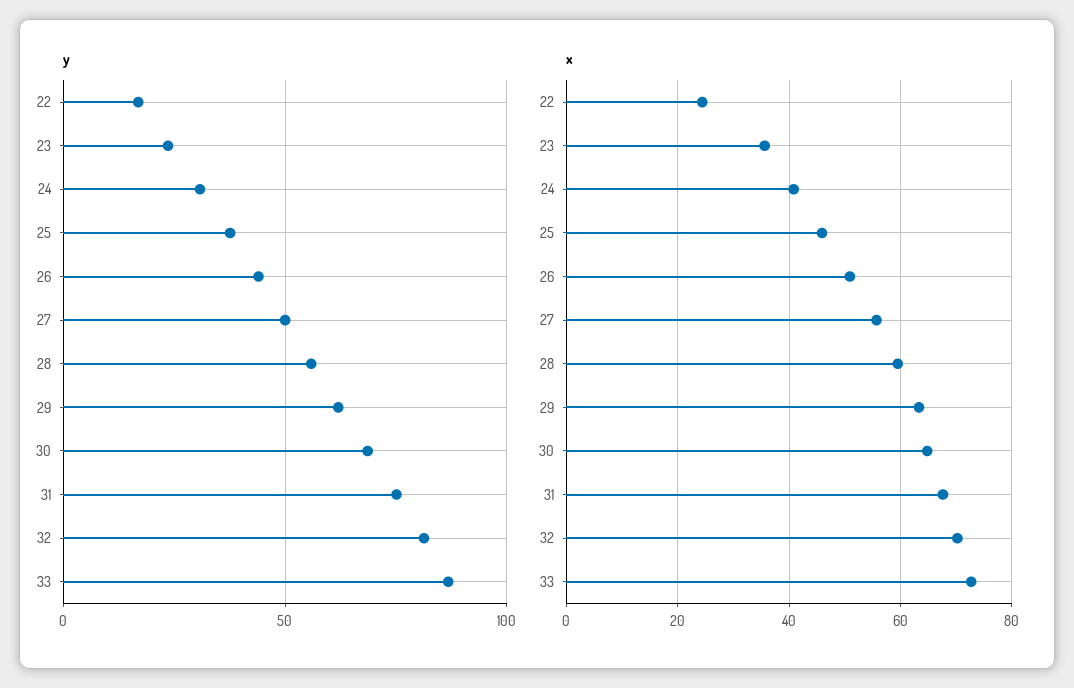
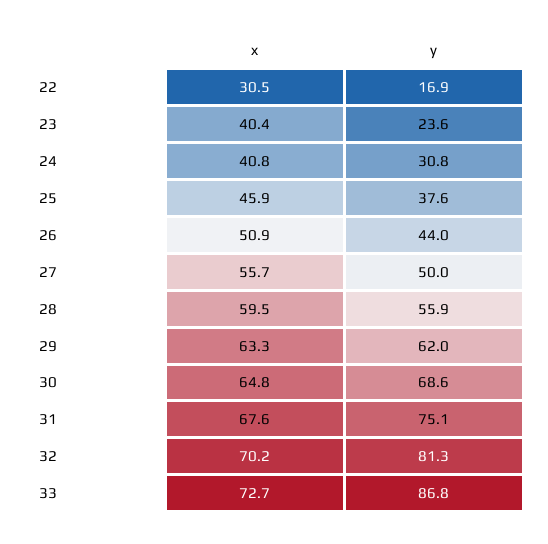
x, 22: 24 -> 30.5
x, 23: 36 -> 40.4

